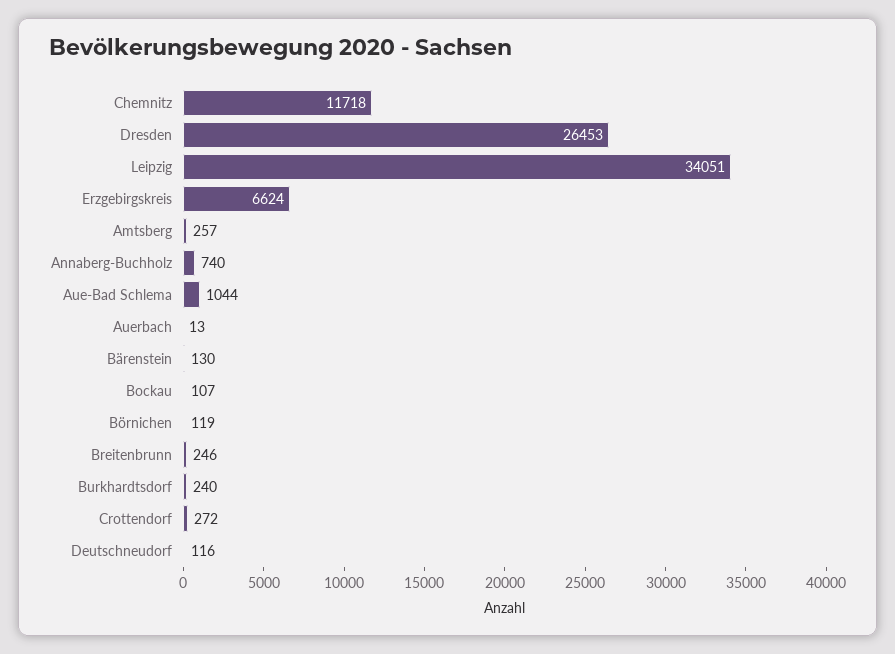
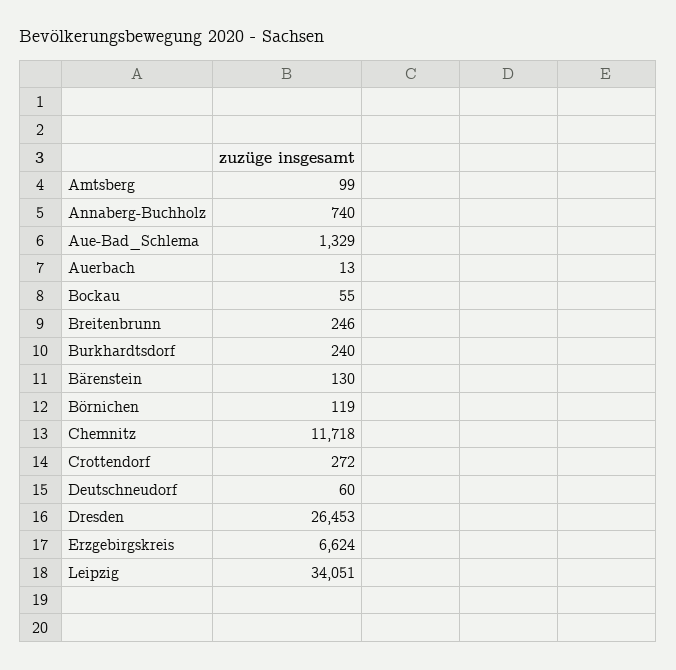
Amtsberg: 257 -> 99
Aue-Bad Schlema: 1044 -> 1329
Bockau: 107 -> 55
Deutschneudorf: 116 -> 60

